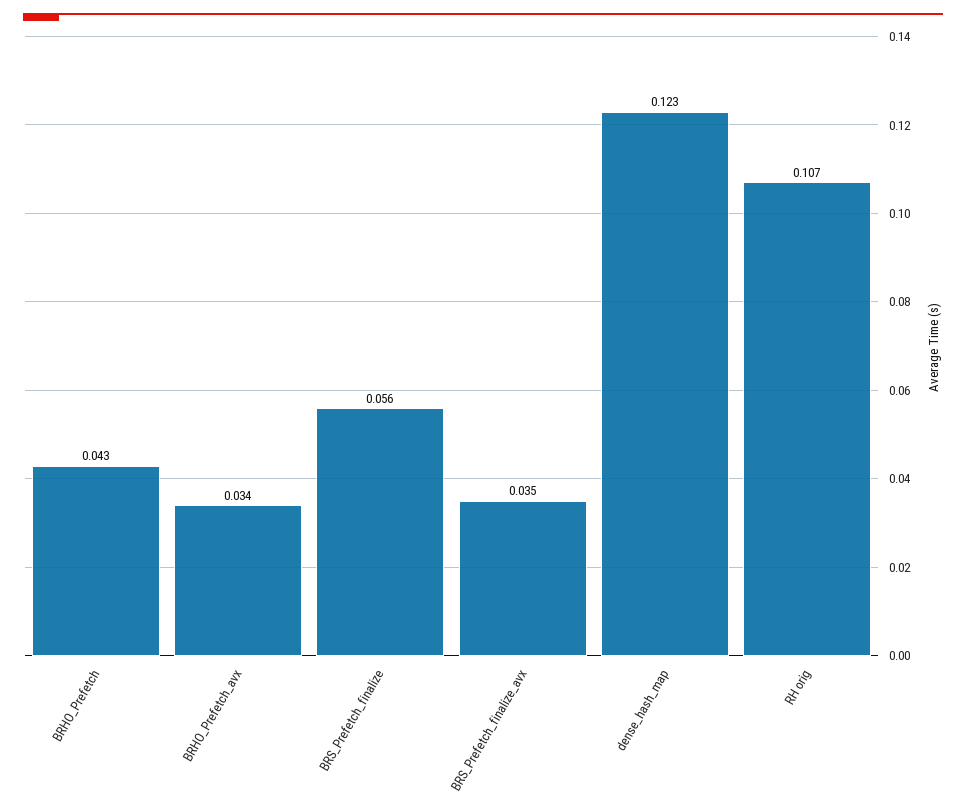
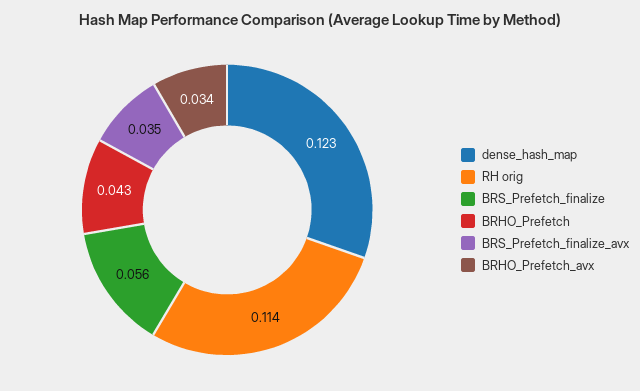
RH orig: 0.107 -> 0.114

